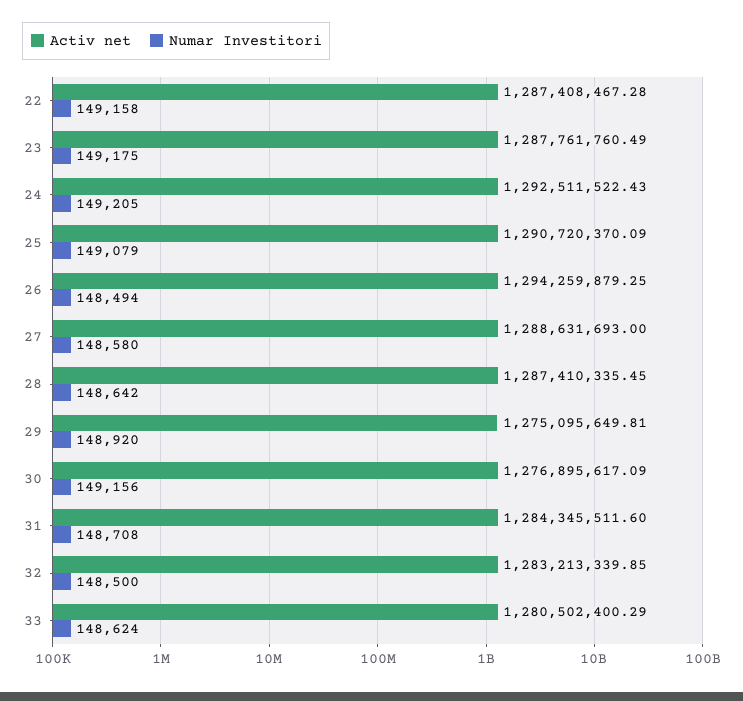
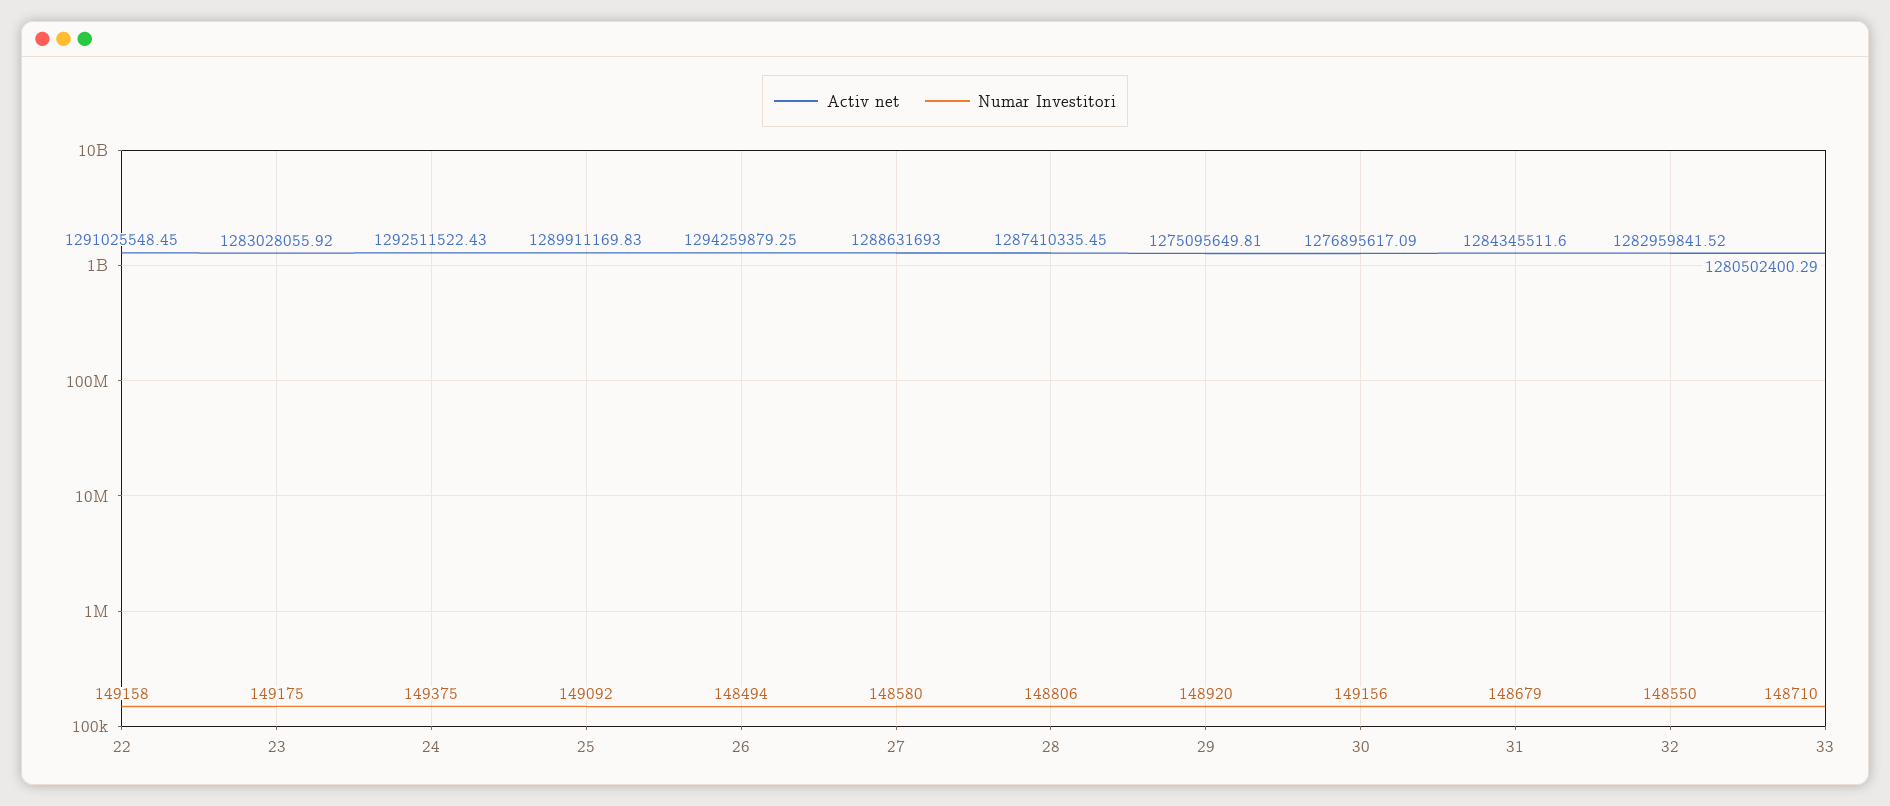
Activ net, 22: 1287408467.28 -> 1291025548.45
Activ net, 23: 1287761760.49 -> 1283028055.92
Numar Investitori, 24: 149205 -> 149375
Activ net, 25: 1290720370.09 -> 1289911169.83
Numar Investitori, 25: 149079 -> 149092
Numar Investitori, 28: 148642 -> 148806
Numar Investitori, 31: 148708 -> 148679
Activ net, 32: 1283213339.85 -> 1282959841.52
Numar Investitori, 32: 148500 -> 148550
Numar Investitori, 33: 148624 -> 148710

